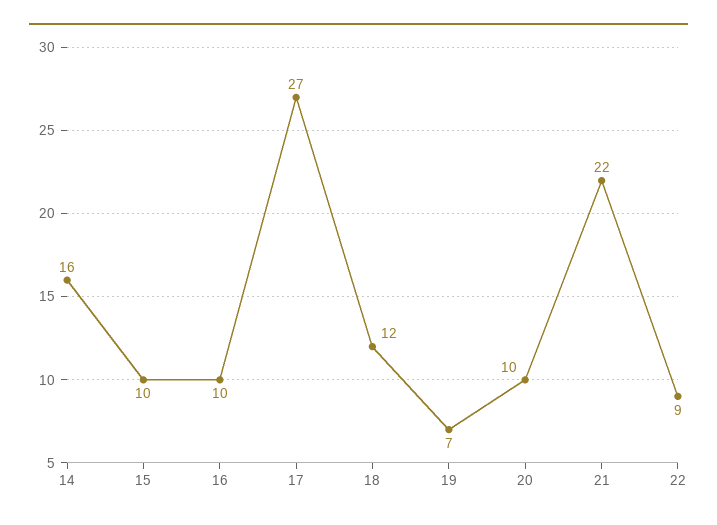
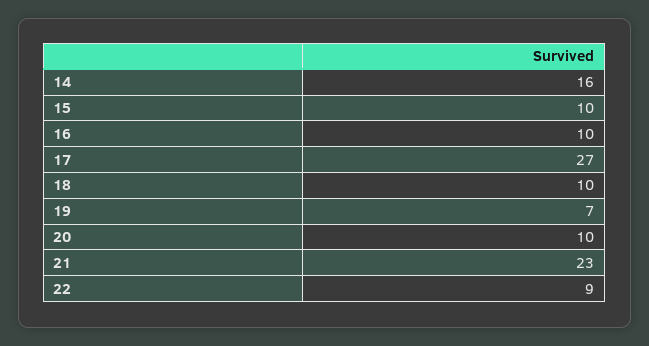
18: 12 -> 10
21: 22 -> 23

